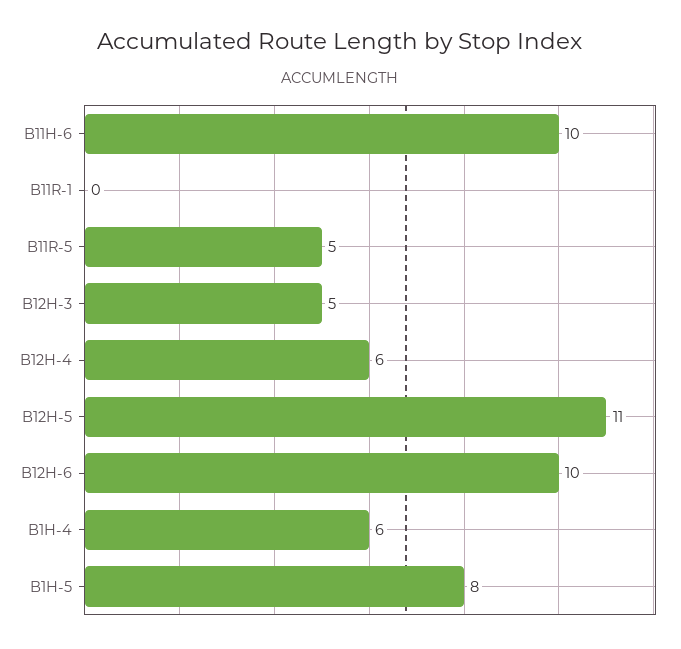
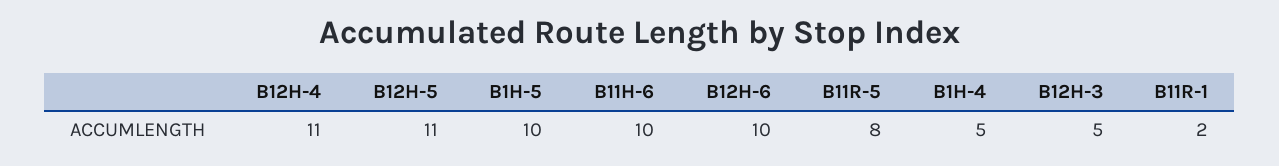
B11R-1: 0 -> 2
B11R-5: 5 -> 8
B12H-4: 6 -> 11
B1H-4: 6 -> 5
B1H-5: 8 -> 10

